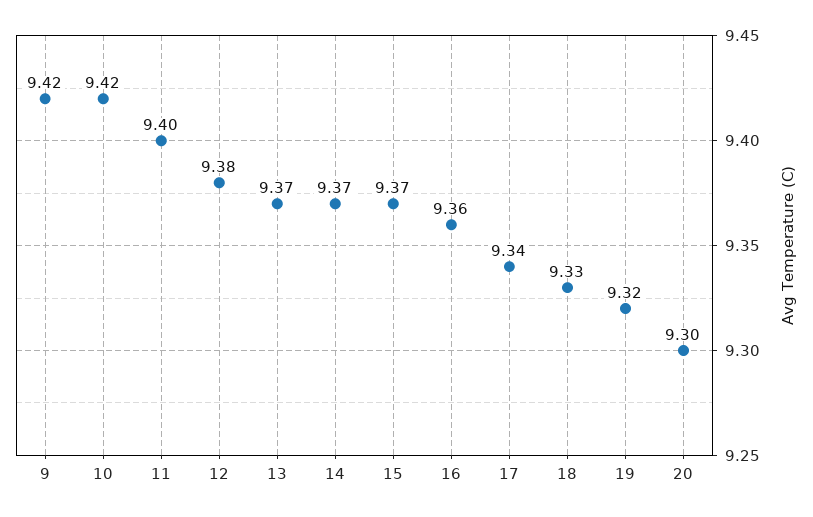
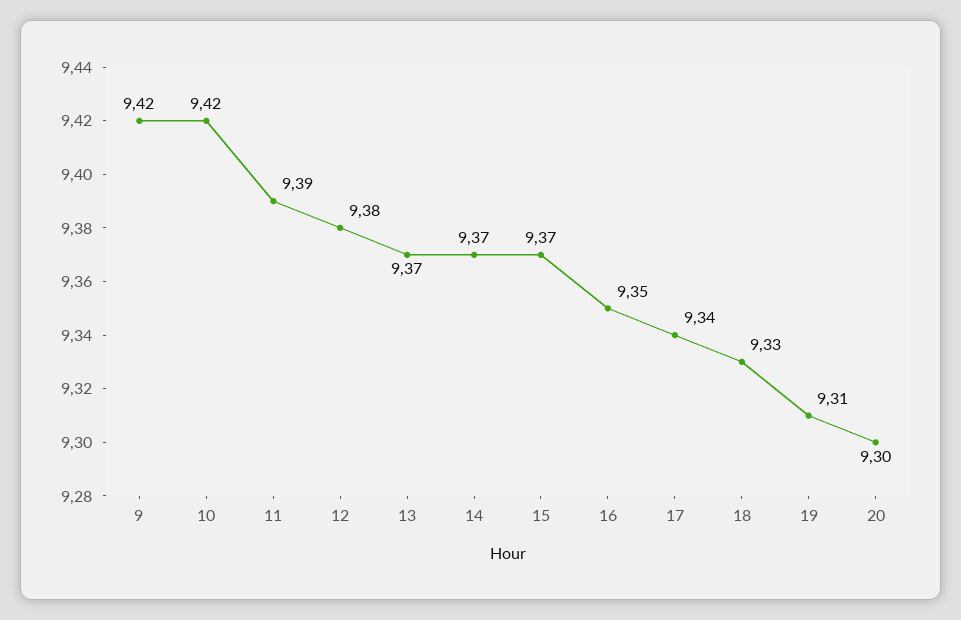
11: 9.4 -> 9.39
16: 9.36 -> 9.35
19: 9.32 -> 9.31

